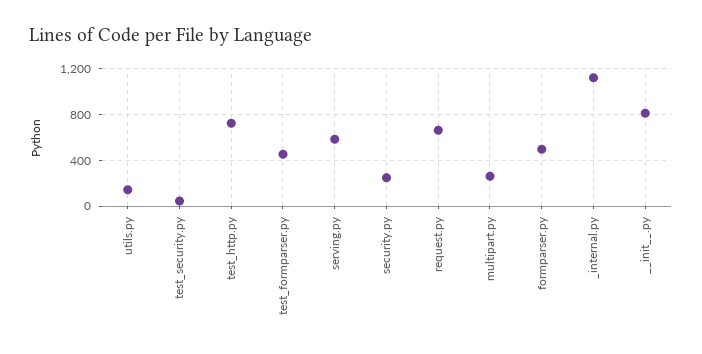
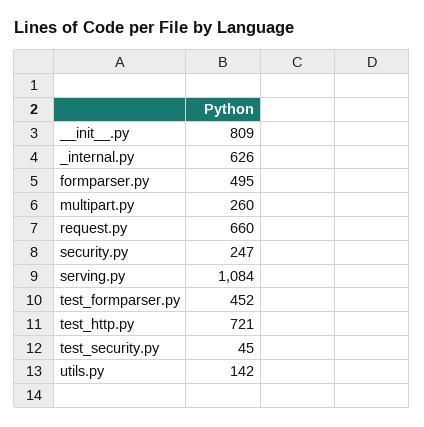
serving.py: 600 -> 1084
_internal.py: 1100 -> 626

